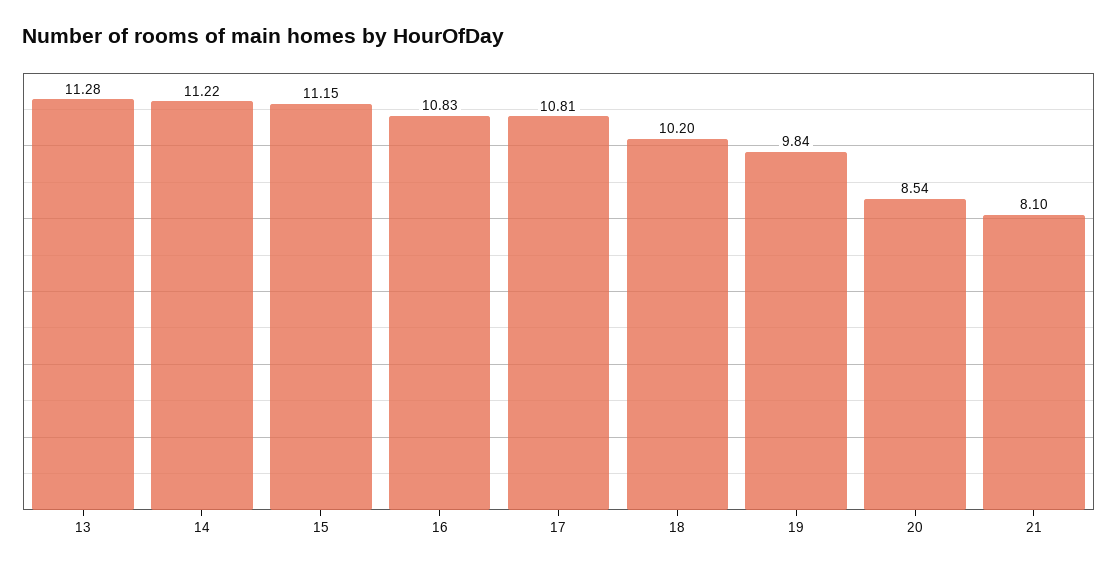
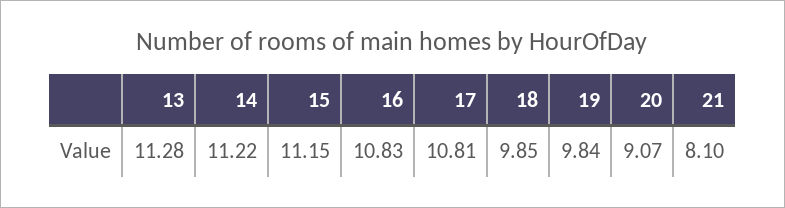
18: 10.2 -> 9.85
20: 8.54 -> 9.07

